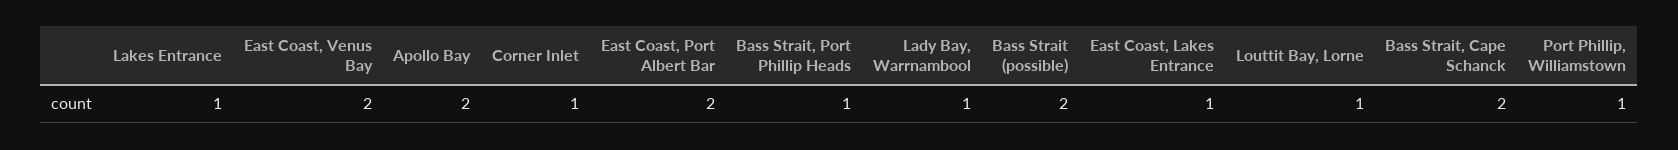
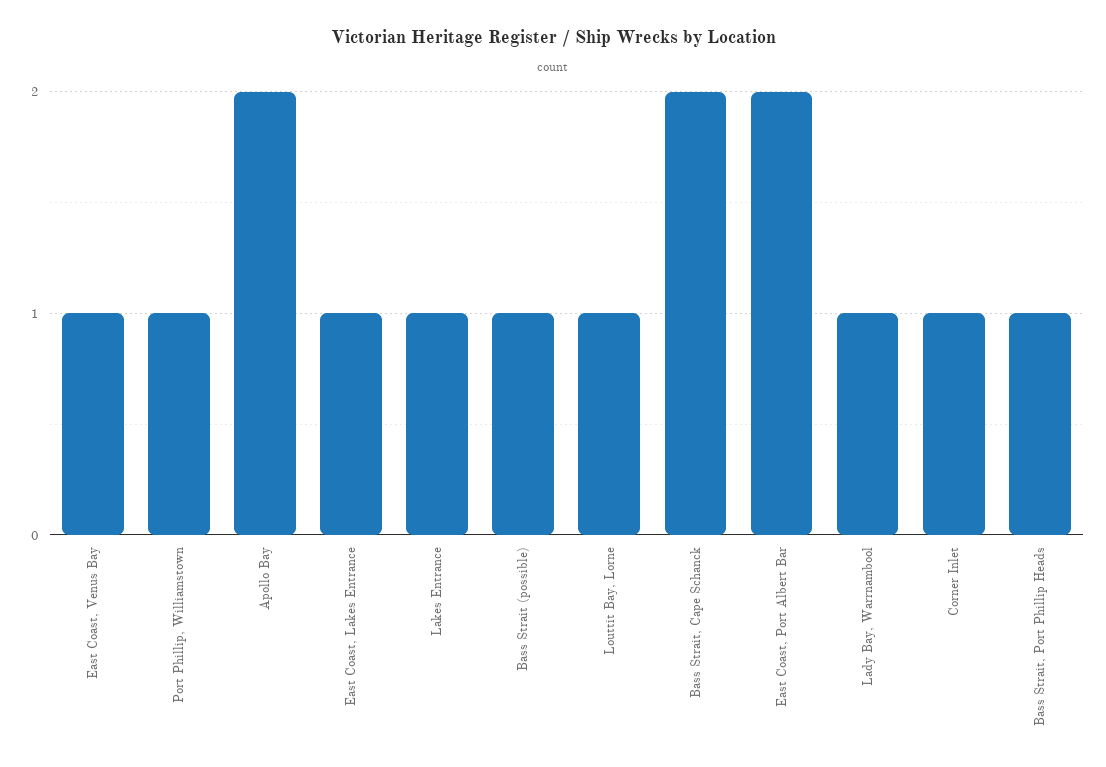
East Coast, Venus Bay: 2 -> 1
Bass Strait (possible): 2 -> 1

